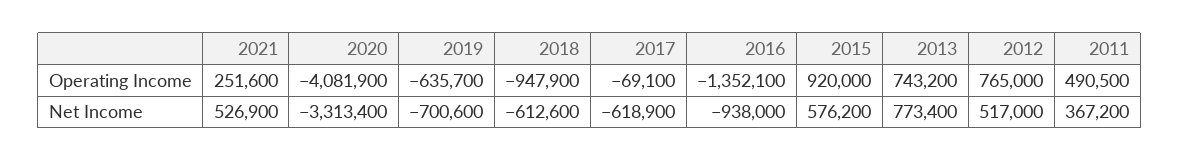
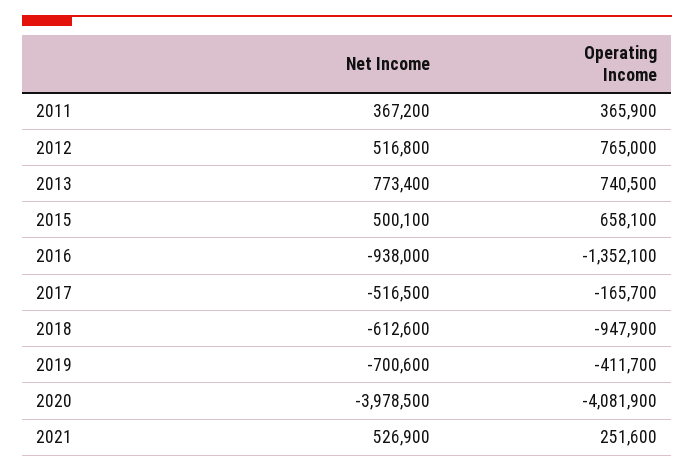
2019, Operating Income: -635700 -> -411700
2017, Operating Income: -69100 -> -165700
2015, Operating Income: 920000 -> 658100
2013, Operating Income: 743200 -> 740500
2011, Operating Income: 490500 -> 365900
2020, Net Income: -3313400 -> -3978500
2017, Net Income: -618900 -> -516500
2015, Net Income: 576200 -> 500100
2012, Net Income: 517000 -> 516800

